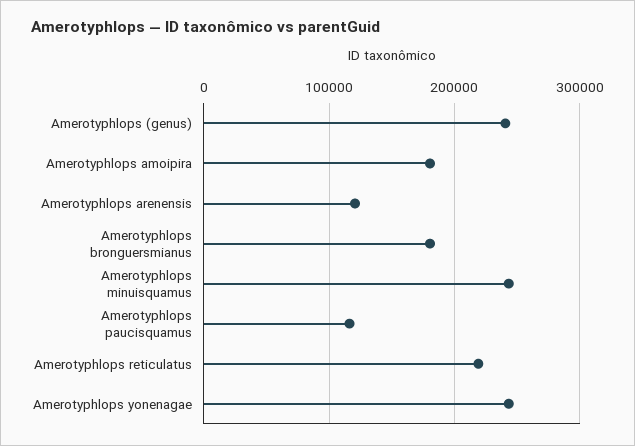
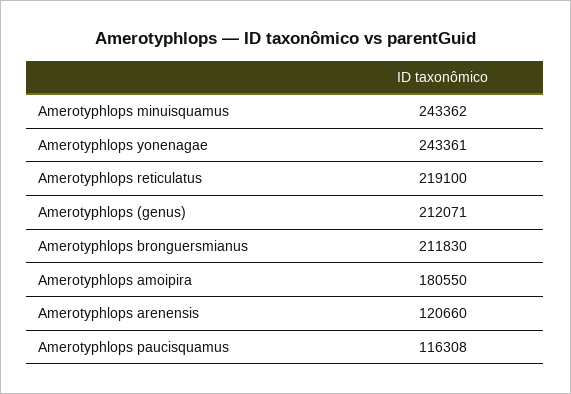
Amerotyphlops (genus): 240000 -> 212071
Amerotyphlops bronguersmianus: 180000 -> 211830

